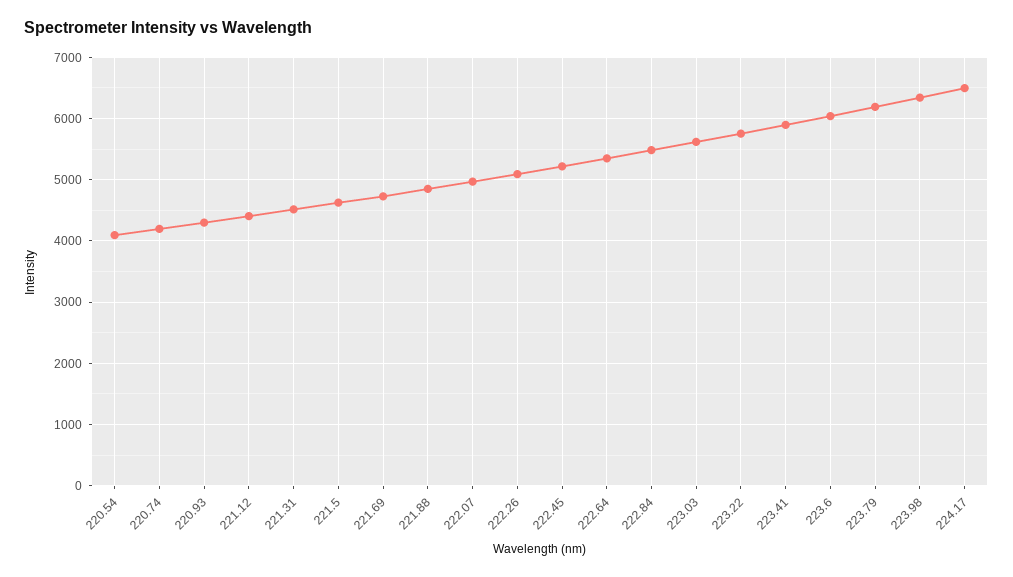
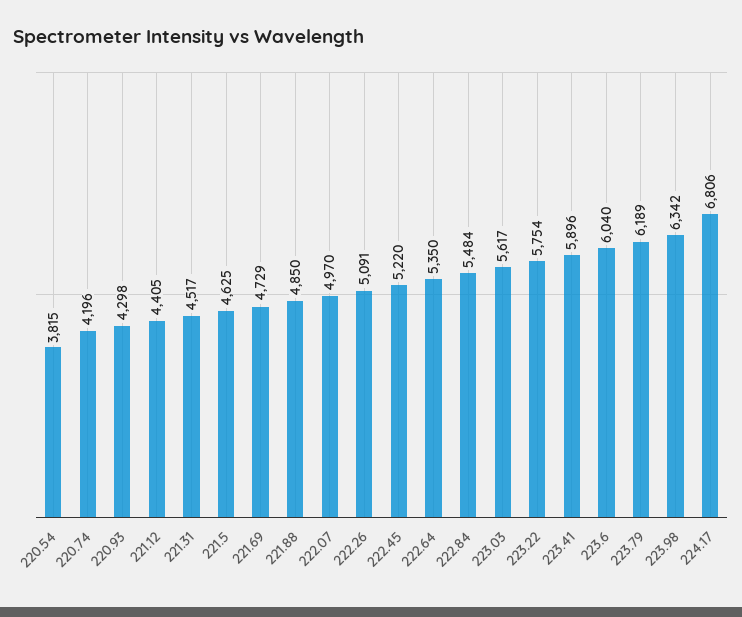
220.54: 4100 -> 3815
224.17: 6500 -> 6806

